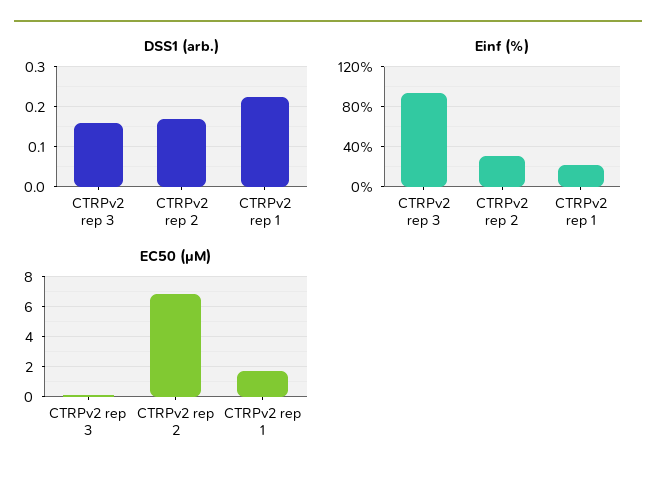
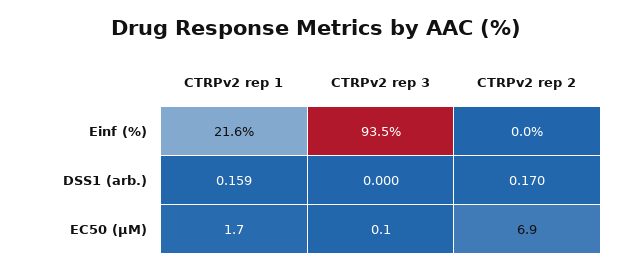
DSS1 (arb.), CTRPv2 rep 3: 0.16 -> 0
DSS1 (arb.), CTRPv2 rep 1: 0.22 -> 0.159
Einf (%), CTRPv2 rep 2: 30 -> 0

